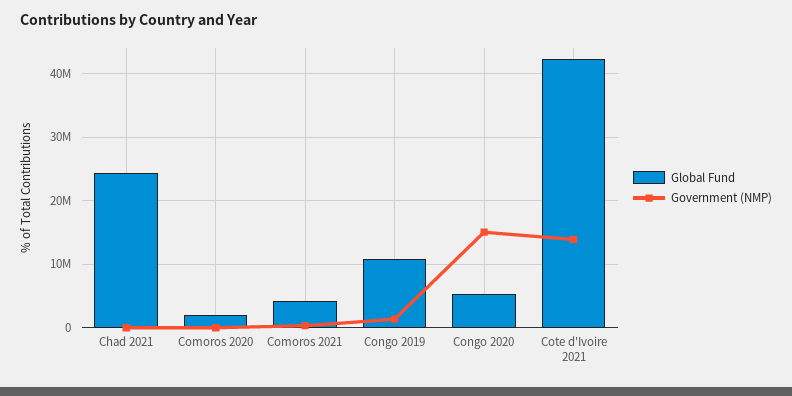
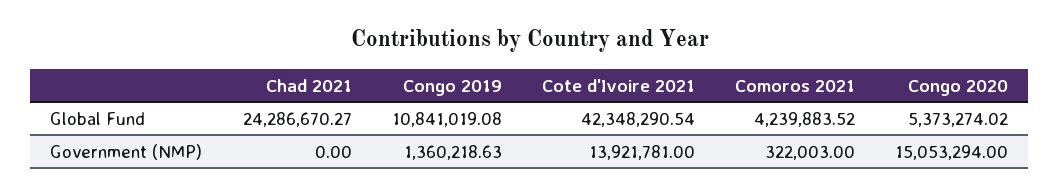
Global Fund, Comoros 2020: 2000000 -> none
Government (NMP), Comoros 2020: 0 -> none

